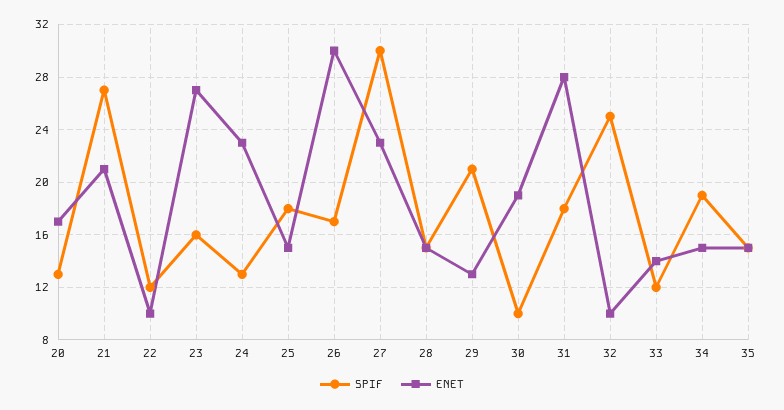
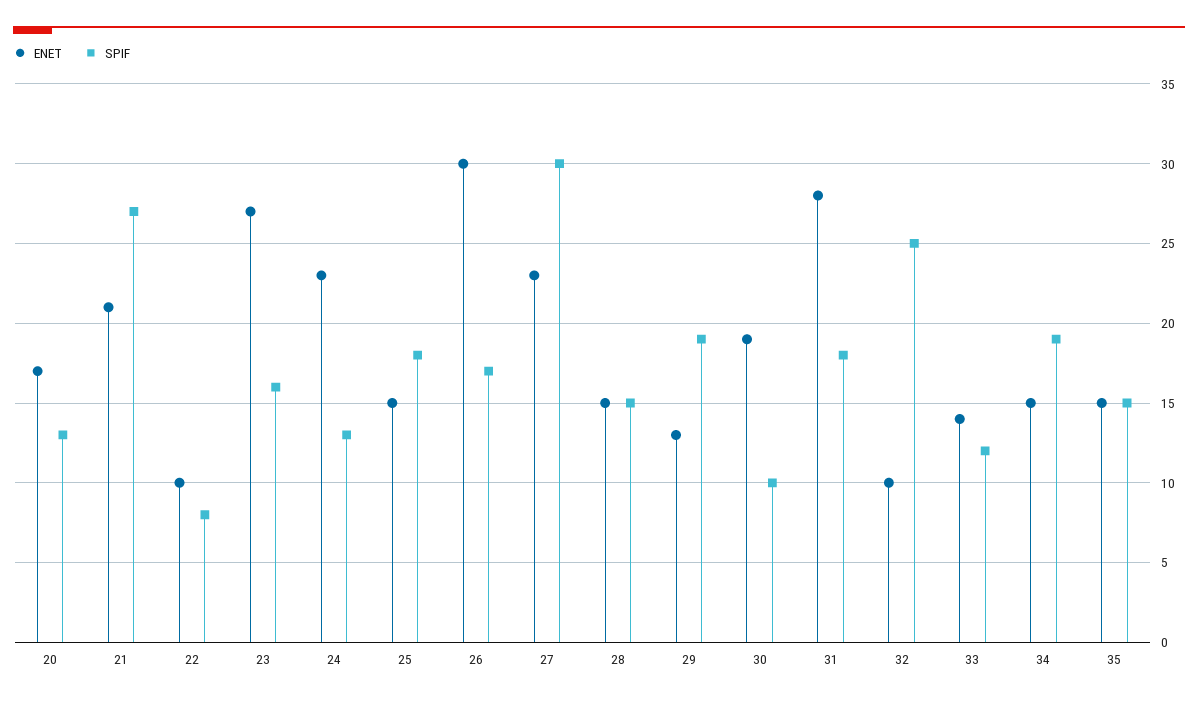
SPIF, 22: 12 -> 8
SPIF, 29: 21 -> 19

